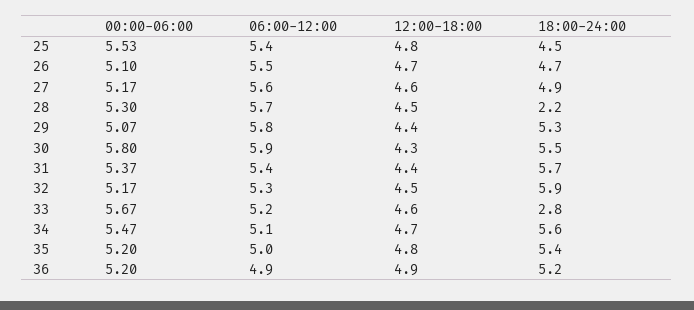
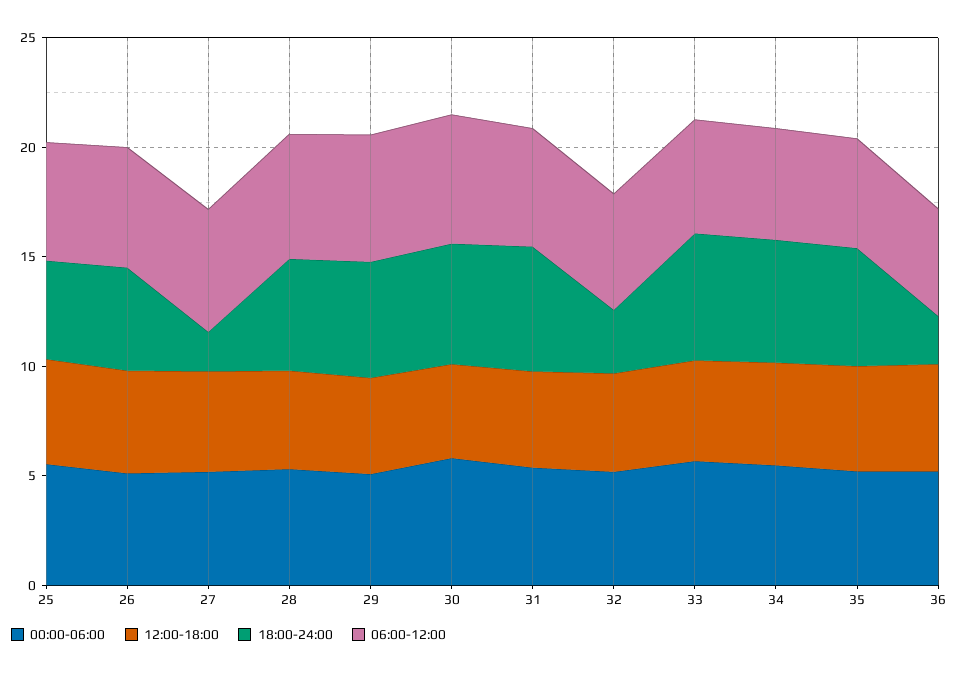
18:00-24:00, 27: 4.9 -> 2
18:00-24:00, 28: 2.2 -> 5
18:00-24:00, 32: 5.9 -> 3
18:00-24:00, 33: 2.8 -> 6
18:00-24:00, 36: 5.2 -> 2

